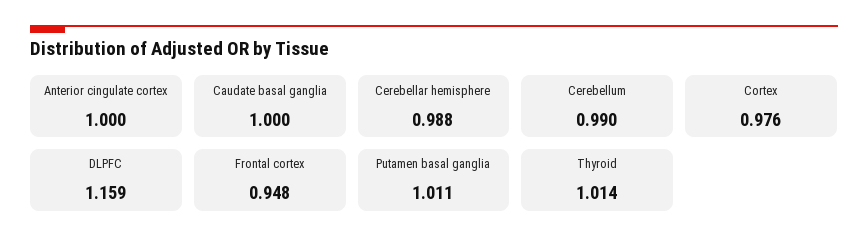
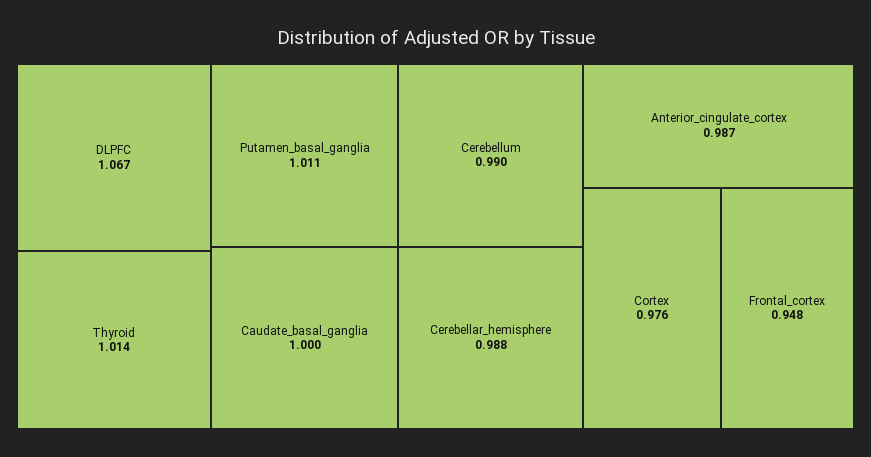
Anterior cingulate cortex: 1 -> 0.987
DLPFC: 1.159 -> 1.067

